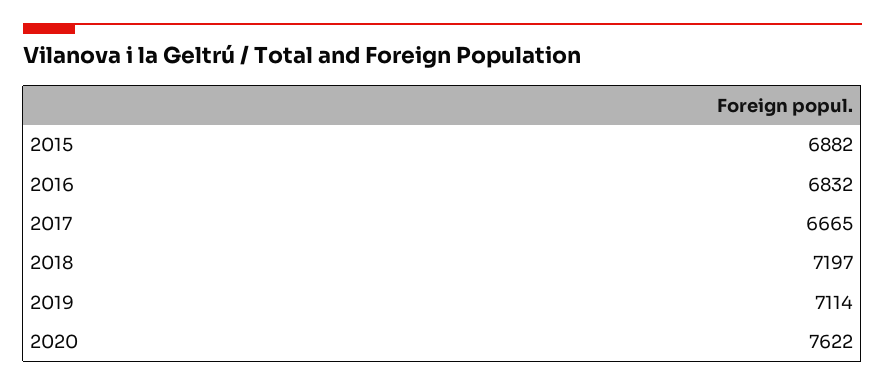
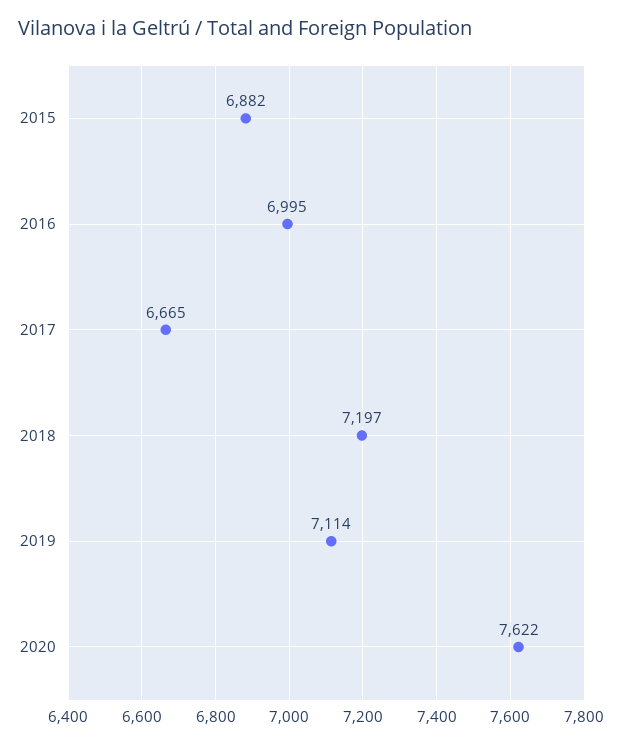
2016: 6832 -> 6995

